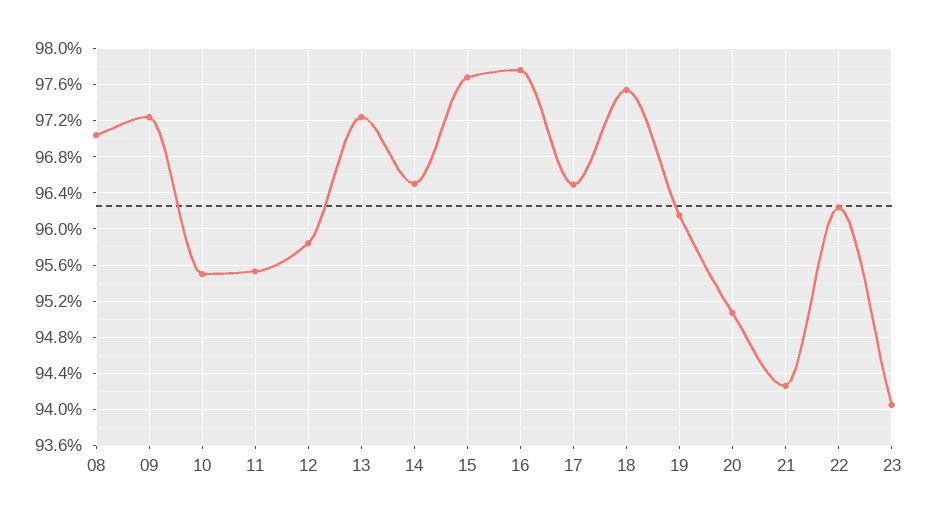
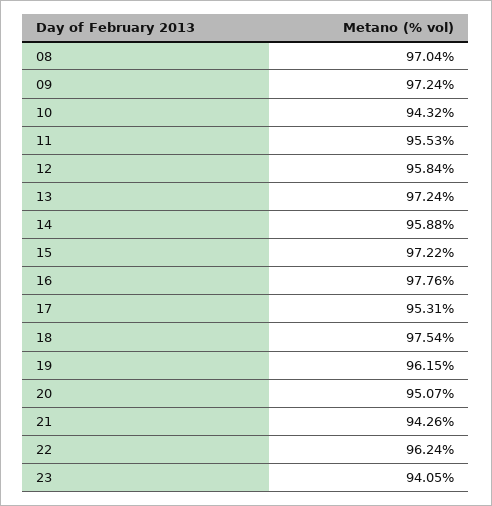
10: 95.5 -> 94.32
14: 96.5 -> 95.88
15: 97.7 -> 97.22
17: 96.5 -> 95.31

